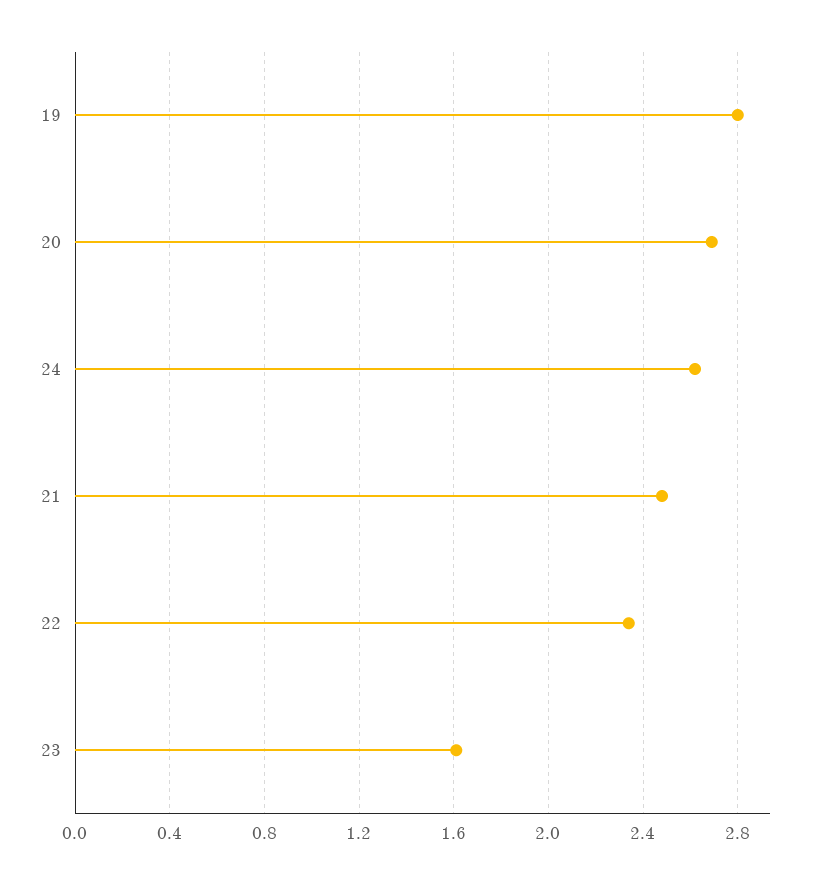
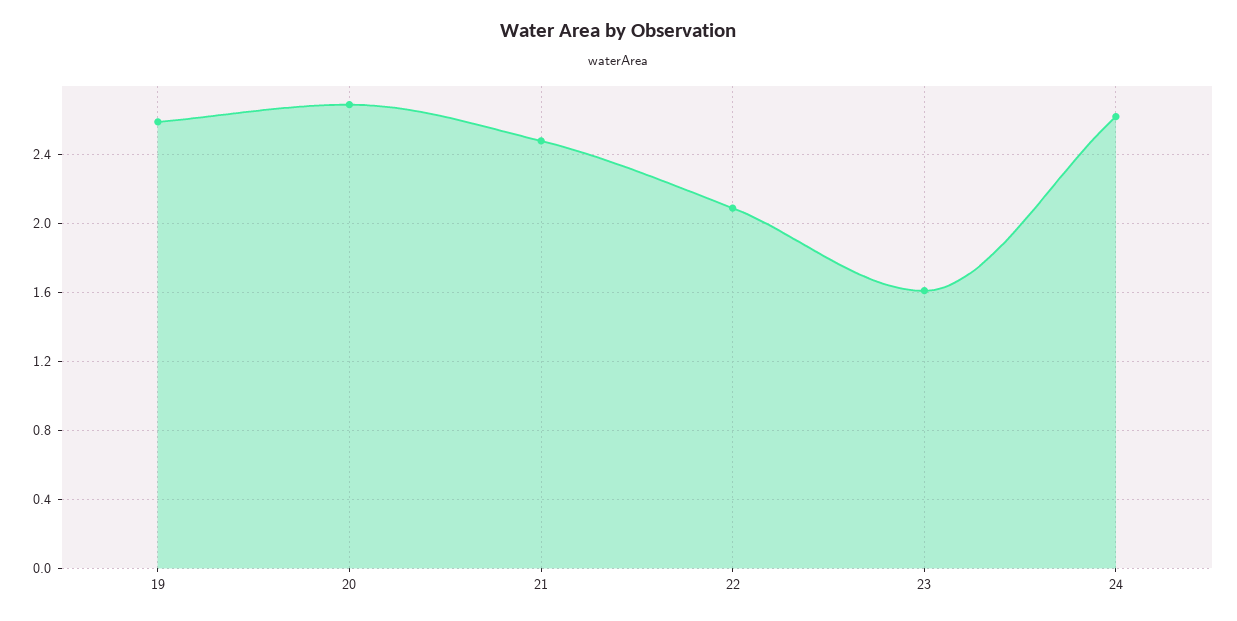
19: 2.8 -> 2.6
22: 2.35 -> 2.1

